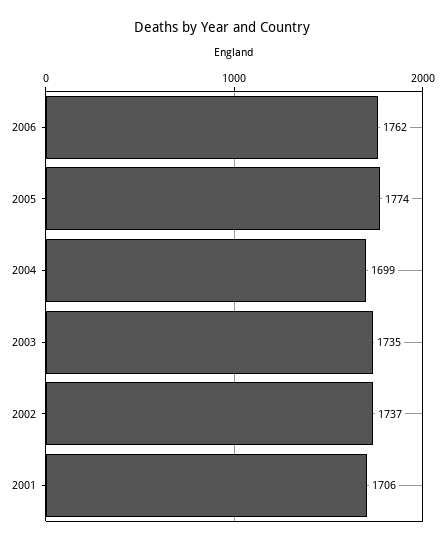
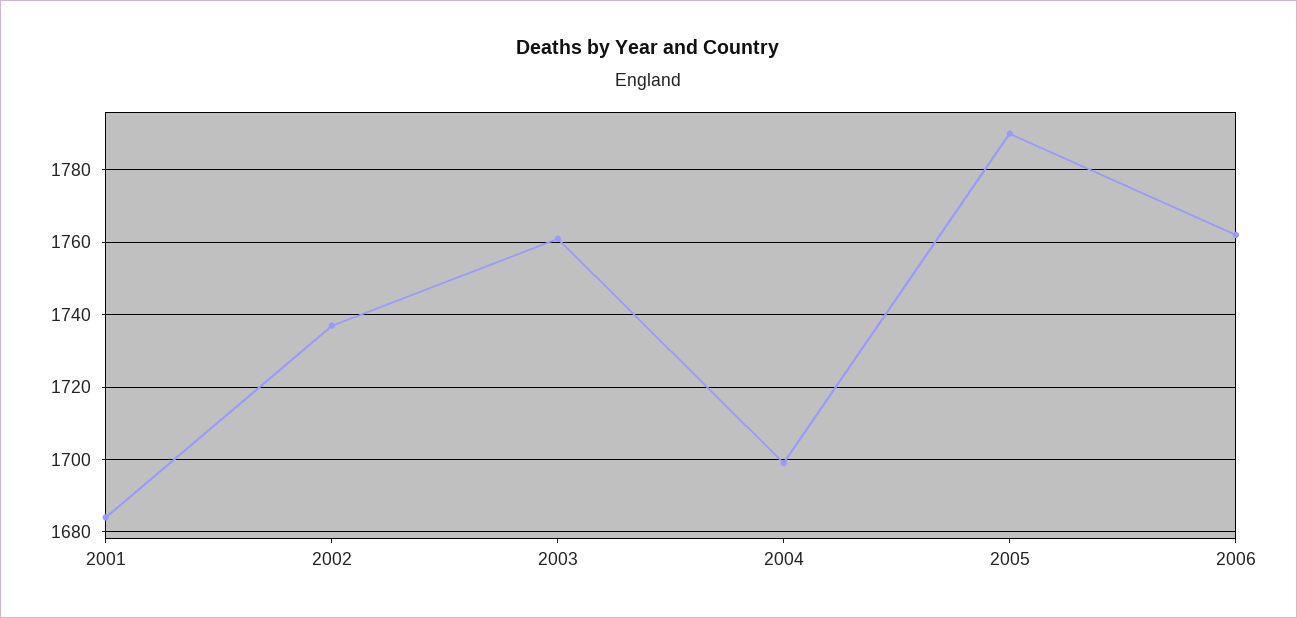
2005: 1774 -> 1790
2003: 1735 -> 1760
2001: 1706 -> 1685

